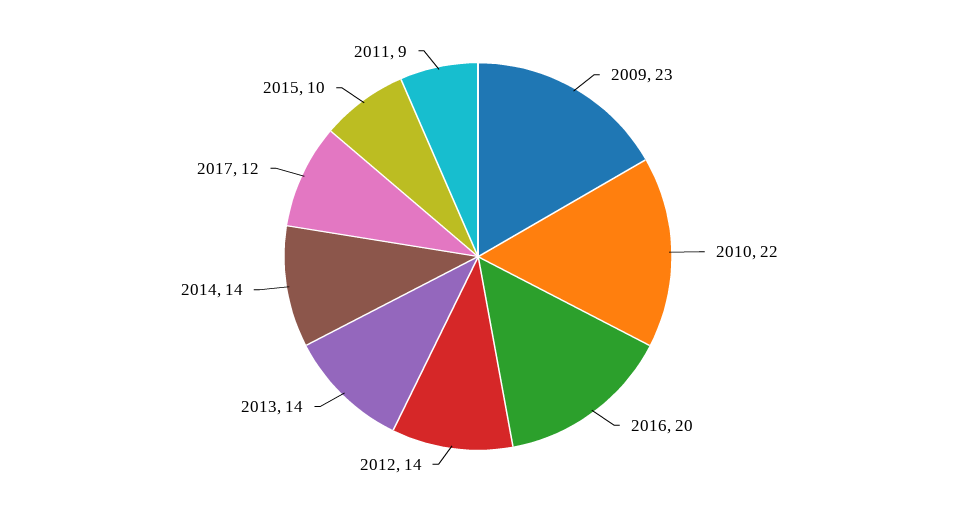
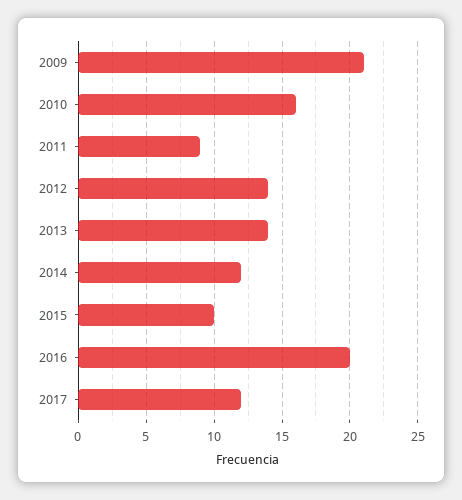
2009: 23 -> 21
2010: 22 -> 16
2014: 14 -> 12

